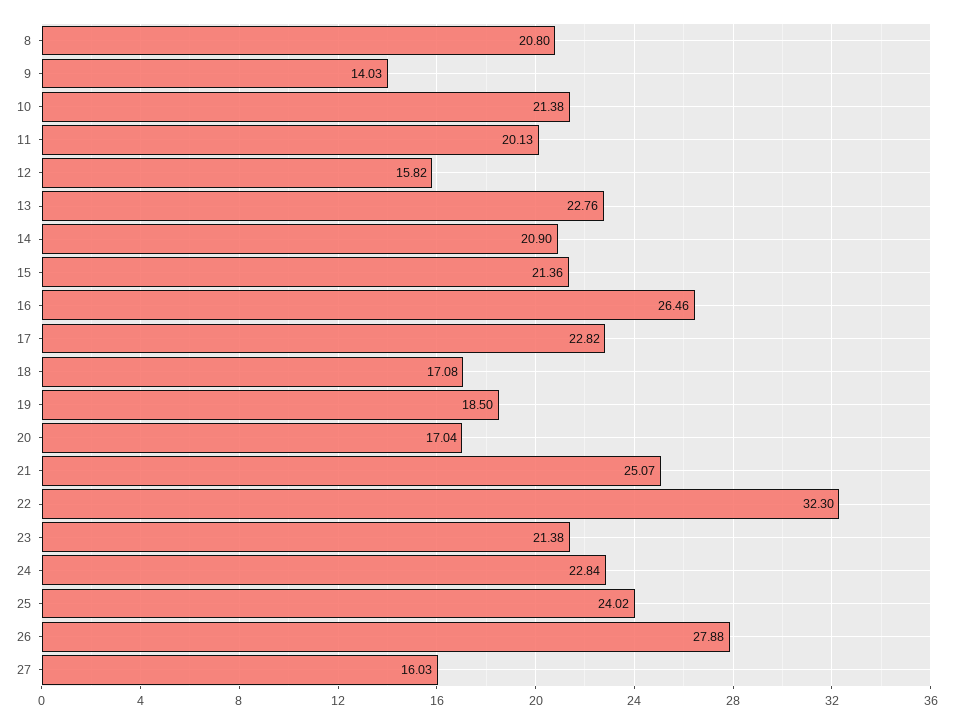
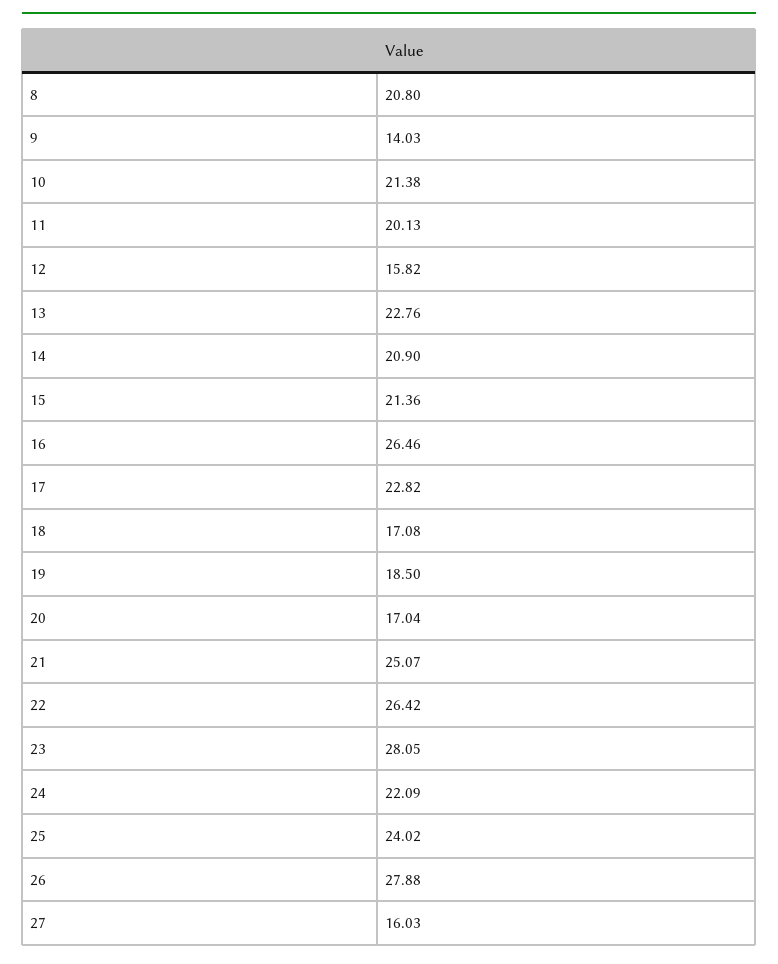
22: 32.3 -> 26.42
23: 21.38 -> 28.05
24: 22.84 -> 22.09

